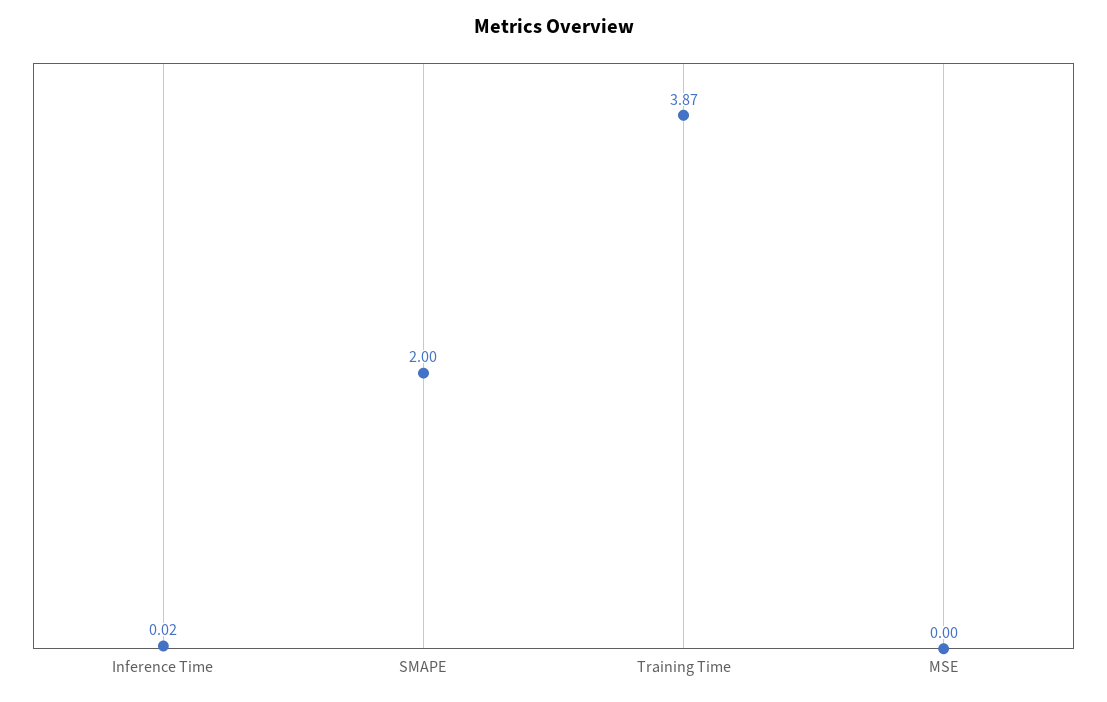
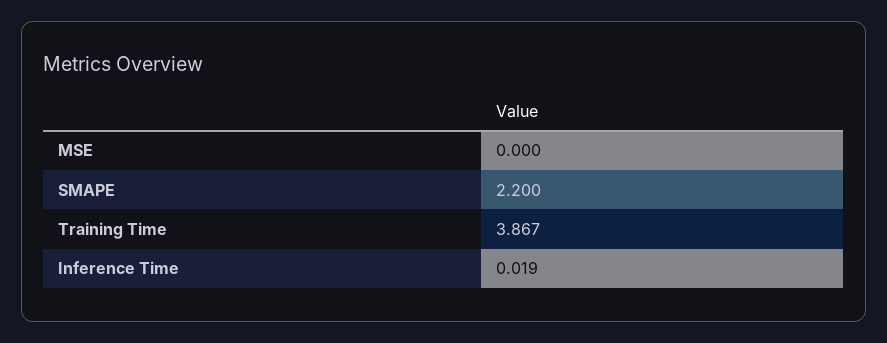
SMAPE: 2 -> 2.2

